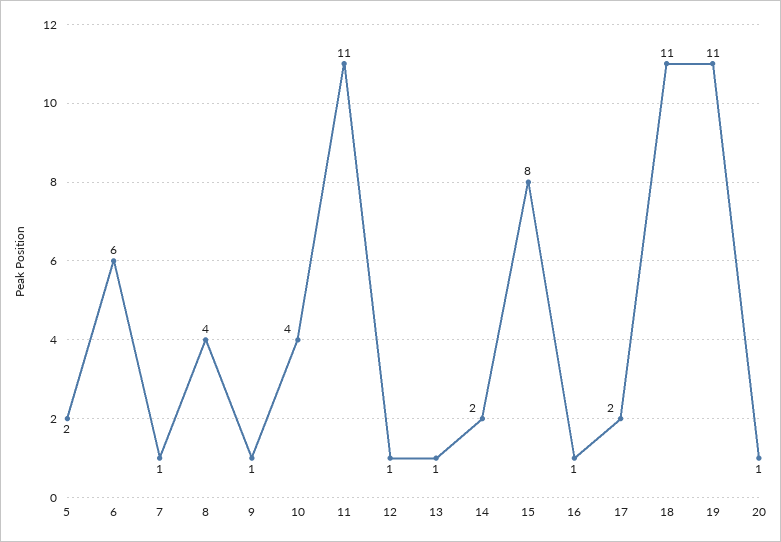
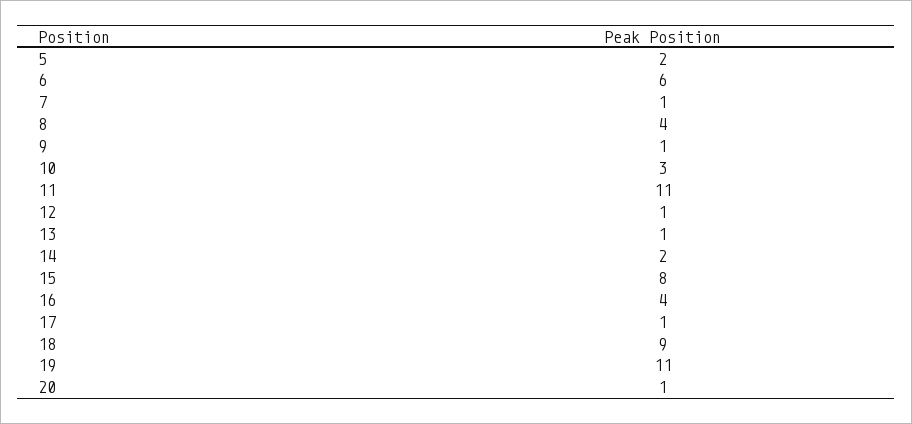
10: 4 -> 3
16: 1 -> 4
17: 2 -> 1
18: 11 -> 9

